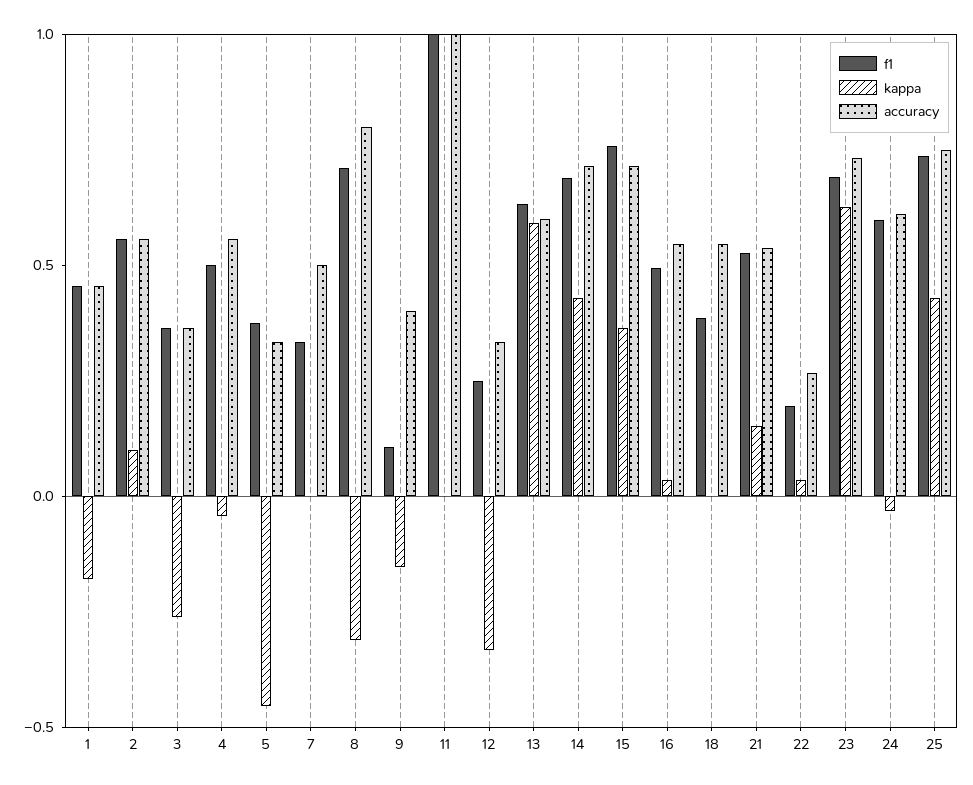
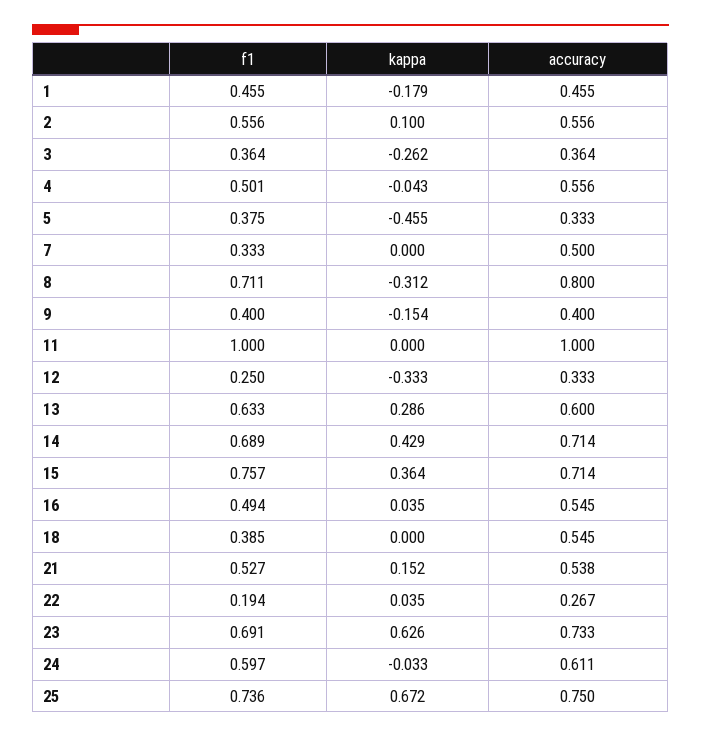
f1, 9: 0.1 -> 0.4
kappa, 13: 0.6 -> 0.286
kappa, 25: 0.4 -> 0.672

